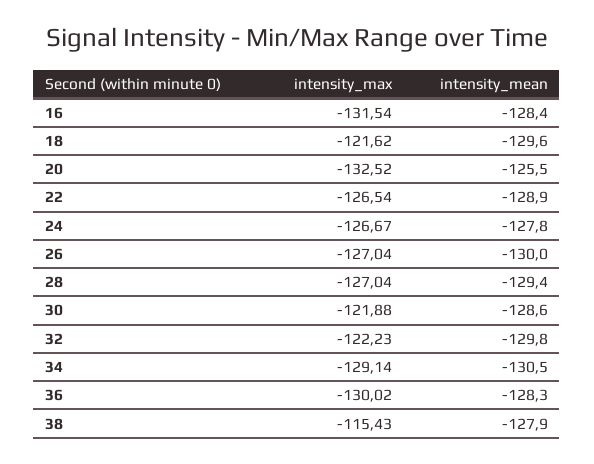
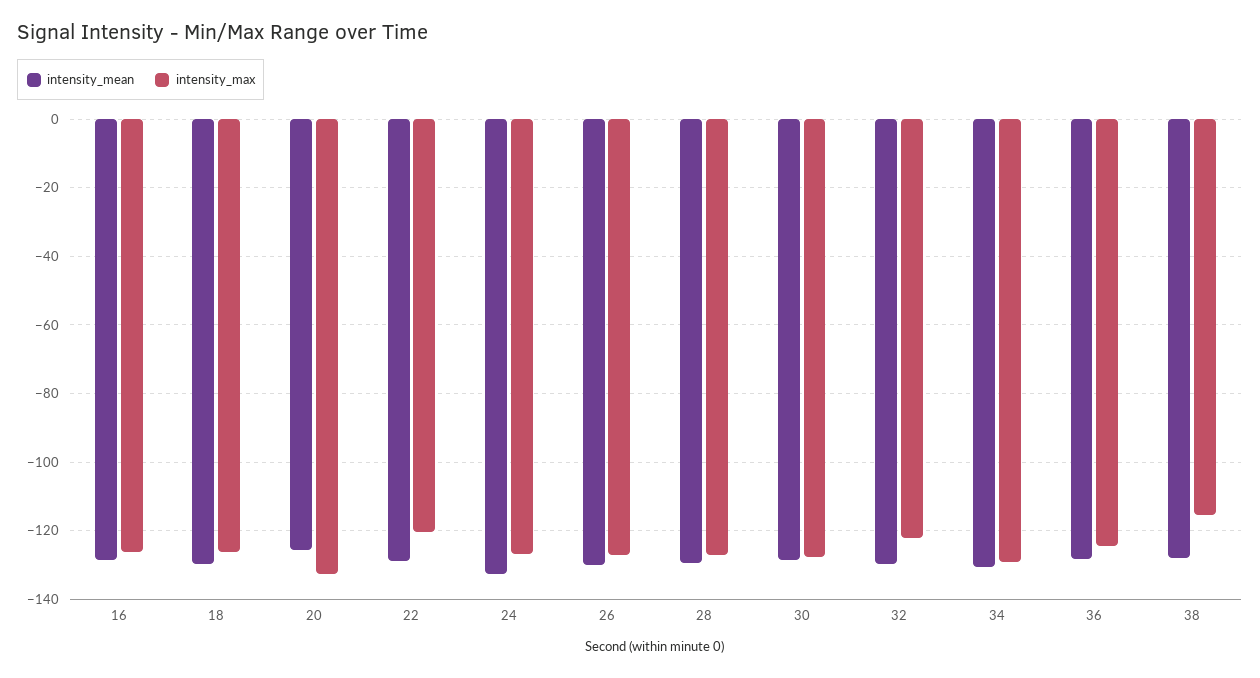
intensity_max, 16: -131.54 -> -126
intensity_max, 18: -121.62 -> -126
intensity_max, 22: -126.54 -> -120
intensity_mean, 24: -127.8 -> -132
intensity_max, 30: -121.88 -> -128
intensity_max, 36: -130.02 -> -124

